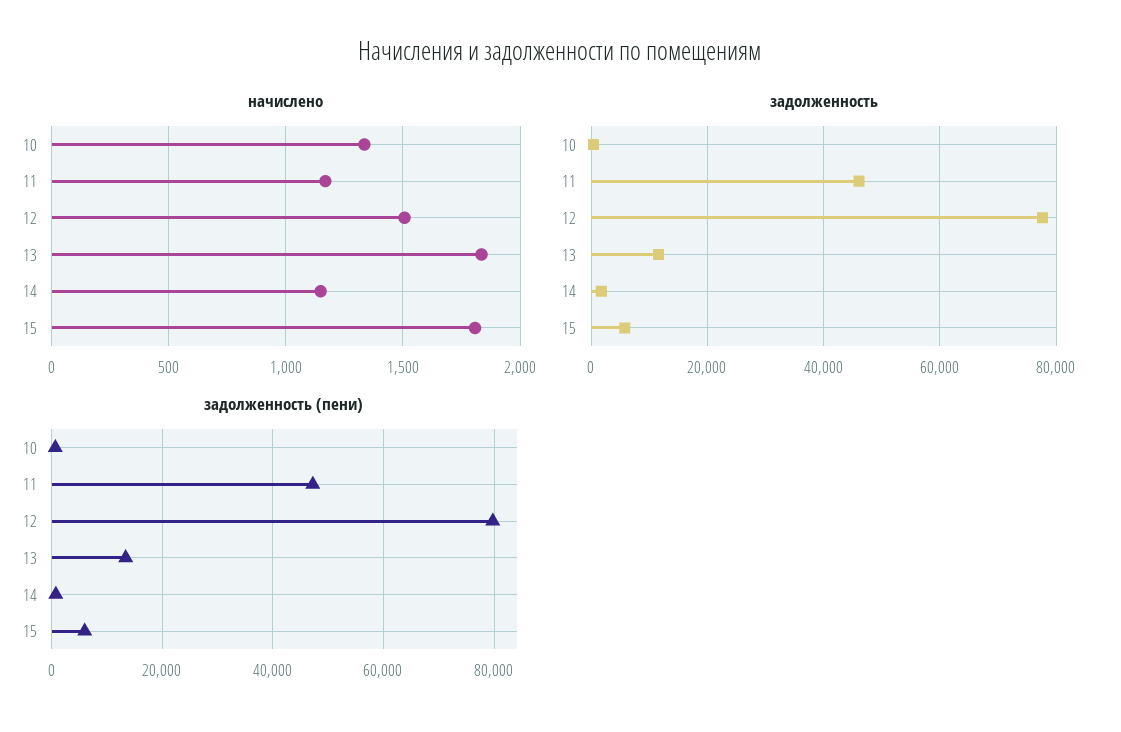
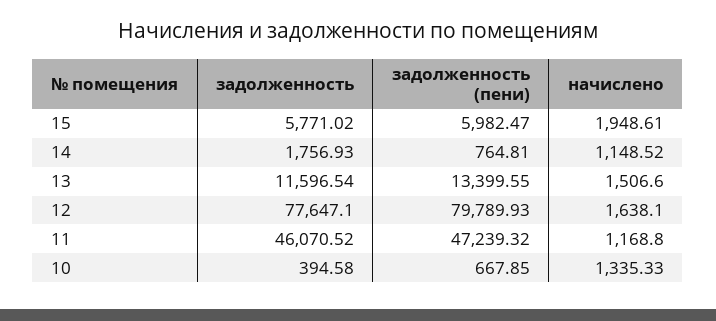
начислено, 12: 1500 -> 1638.1
начислено, 13: 1850 -> 1506.6
начислено, 15: 1800 -> 1948.61

